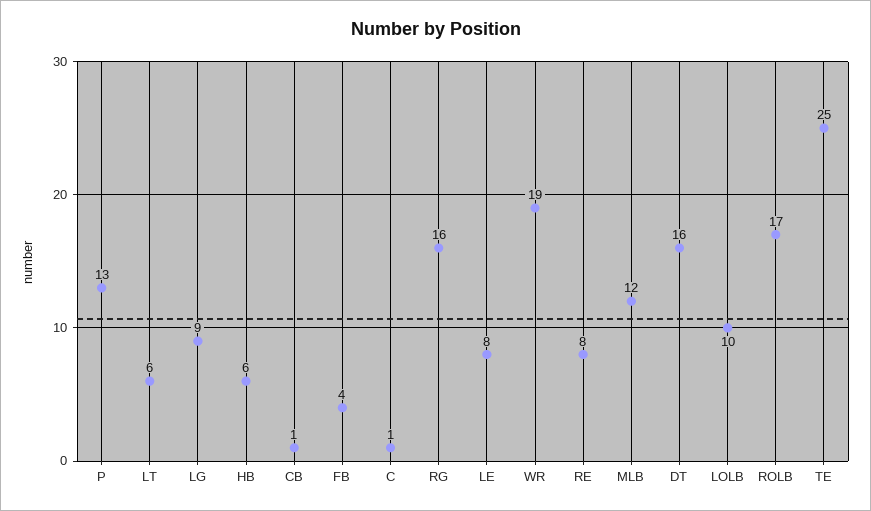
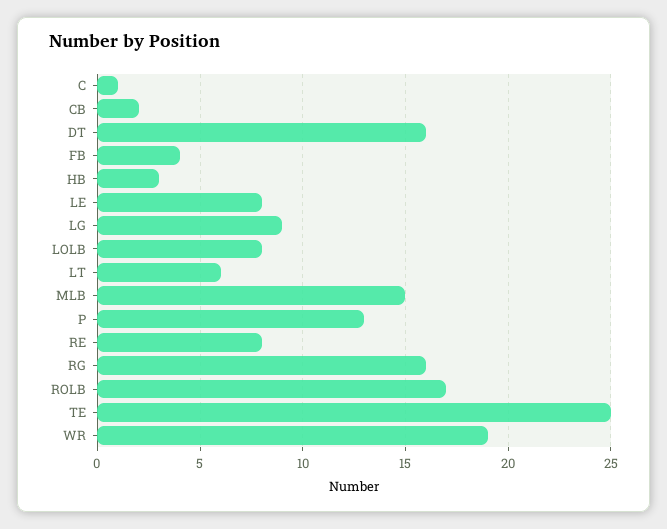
HB: 6 -> 3
CB: 1 -> 2
MLB: 12 -> 15
LOLB: 10 -> 8

